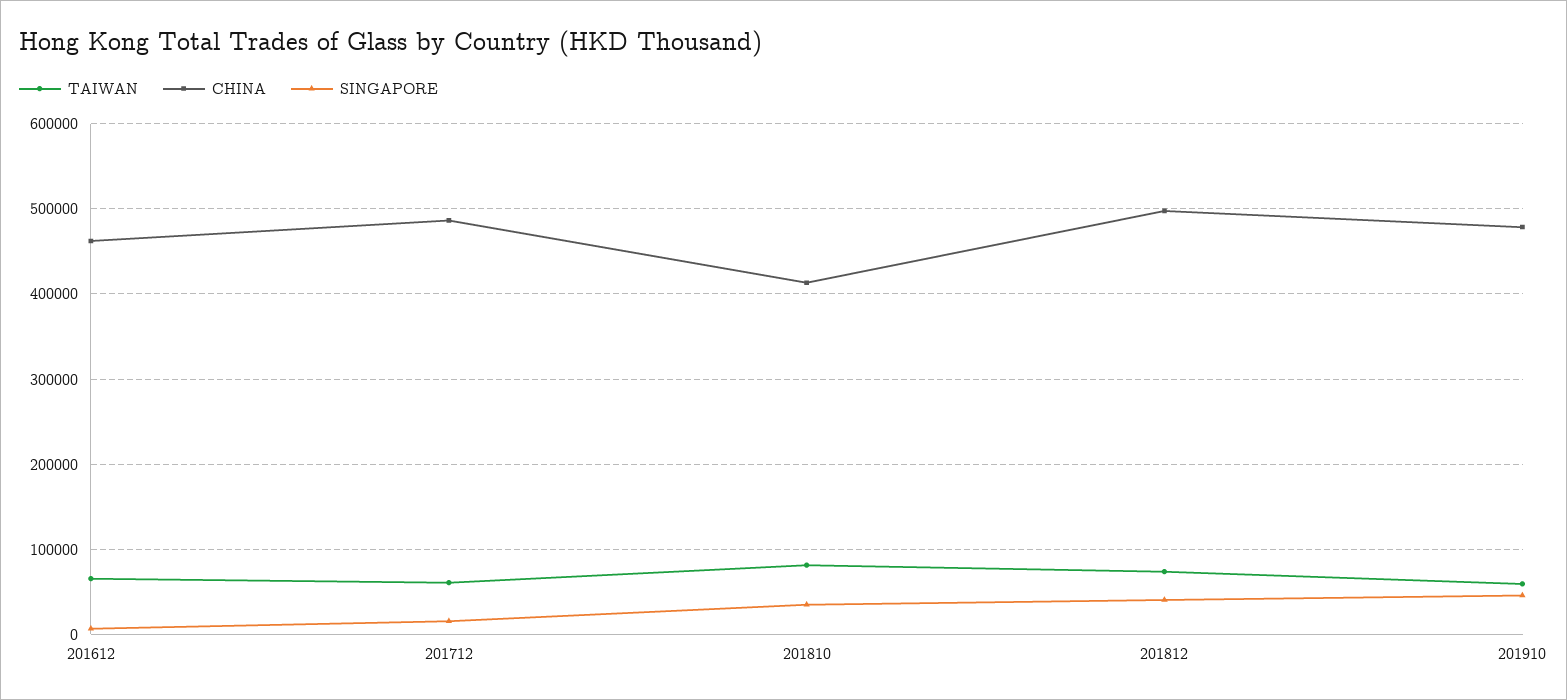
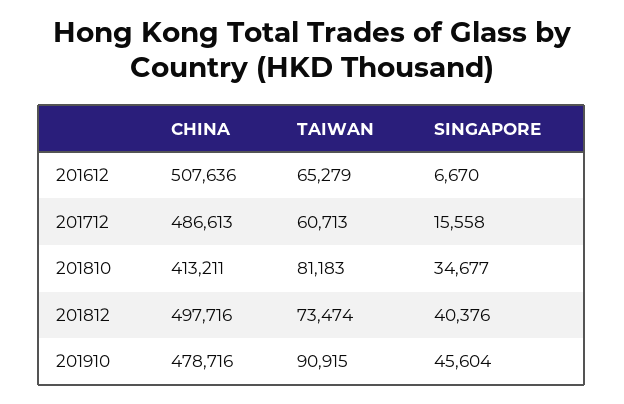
CHINA, 201612: 460000 -> 507636
TAIWAN, 201910: 60000 -> 90915

